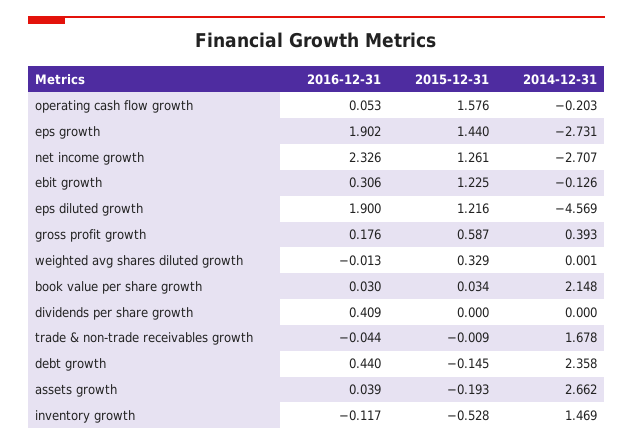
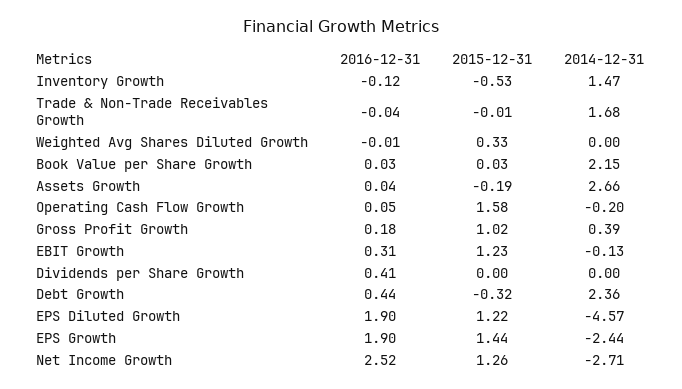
2014-12-31, eps growth: -2.731 -> -2.44
2016-12-31, net income growth: 2.326 -> 2.52
2015-12-31, gross profit growth: 0.587 -> 1.02
2015-12-31, debt growth: -0.145 -> -0.32

